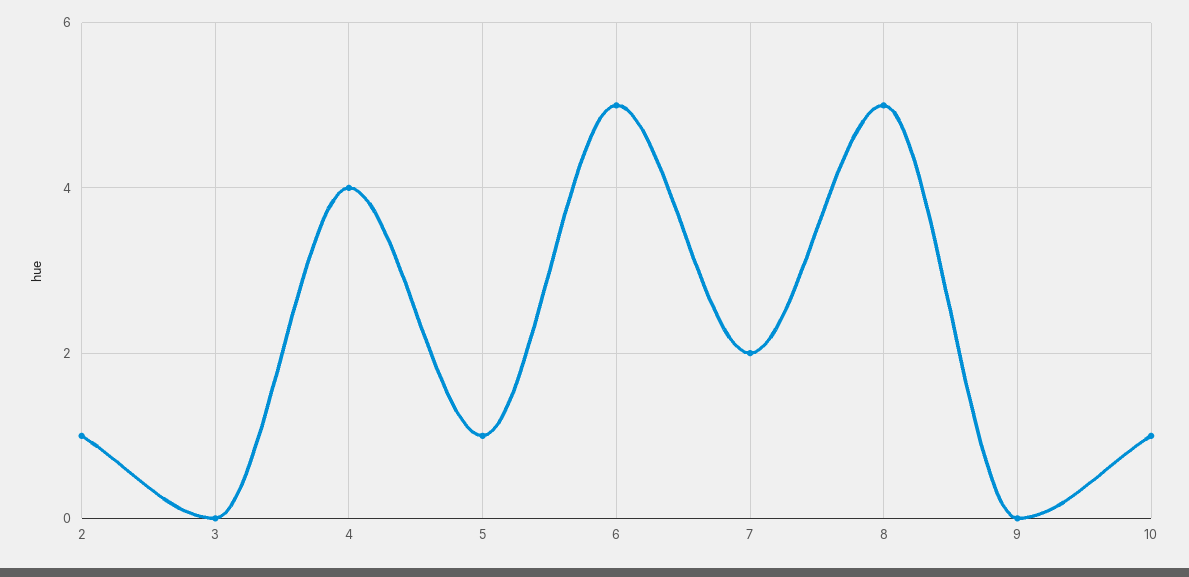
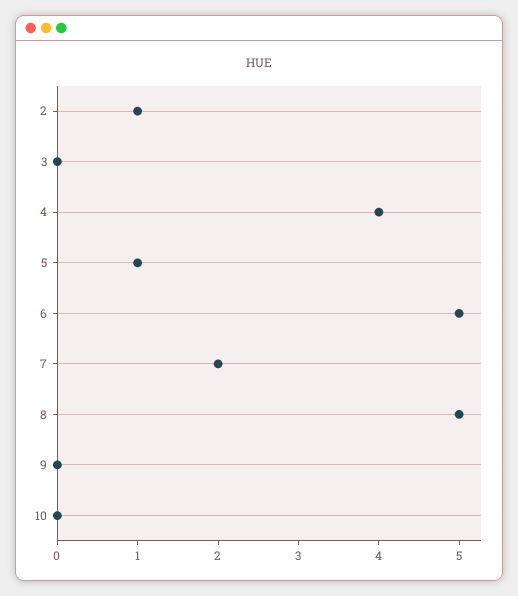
10: 1 -> 0

